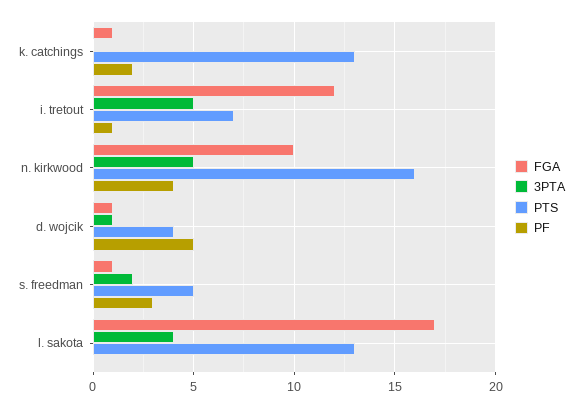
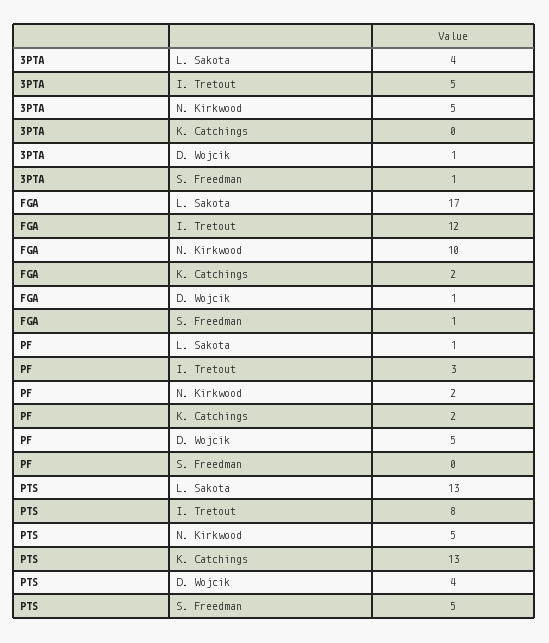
FGA, k. catchings: 1 -> 2
PTS, i. tretout: 7 -> 8
PF, i. tretout: 1 -> 3
PTS, n. kirkwood: 16 -> 5
PF, n. kirkwood: 4 -> 2
3PTA, s. freedman: 2 -> 1
PF, s. freedman: 3 -> 0
PF, l. sakota: 0 -> 1

